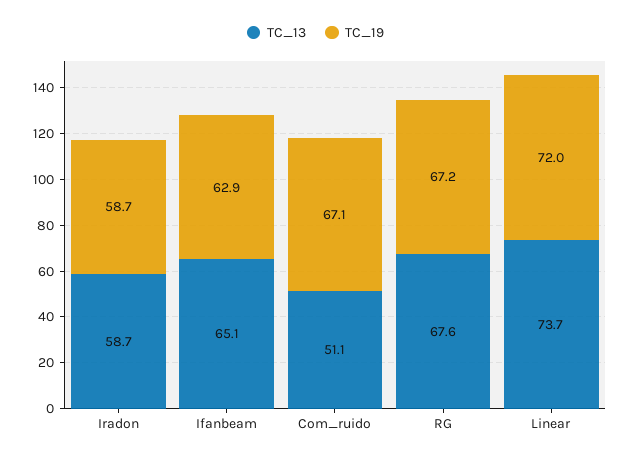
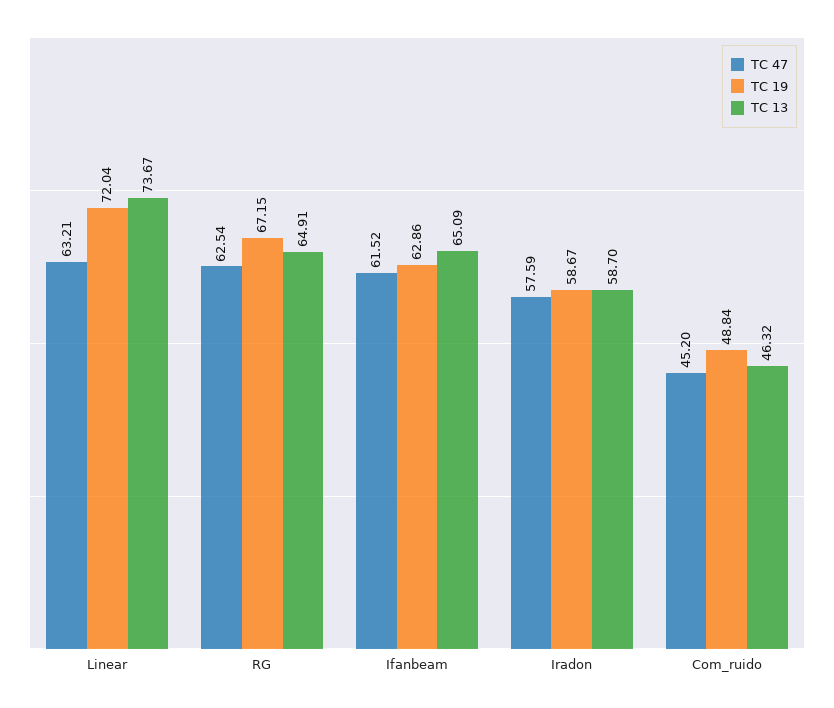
TC_13, Com_ruido: 51.1 -> 46.32
TC_19, Com_ruido: 67.1 -> 48.84
TC_13, RG: 67.6 -> 64.91
TC 47, Linear: none -> 63.21
TC 47, RG: none -> 62.54
TC 47, Ifanbeam: none -> 61.52
TC 47, Iradon: none -> 57.59
TC 47, Com_ruido: none -> 45.2

